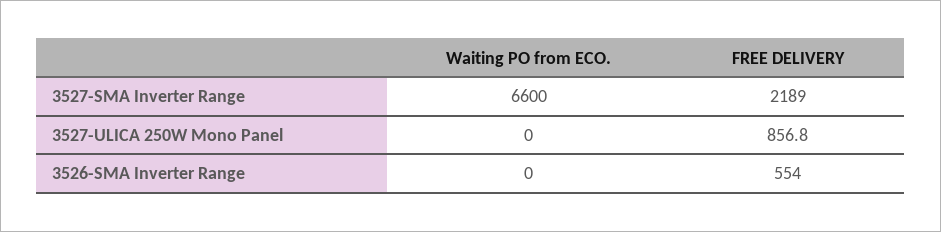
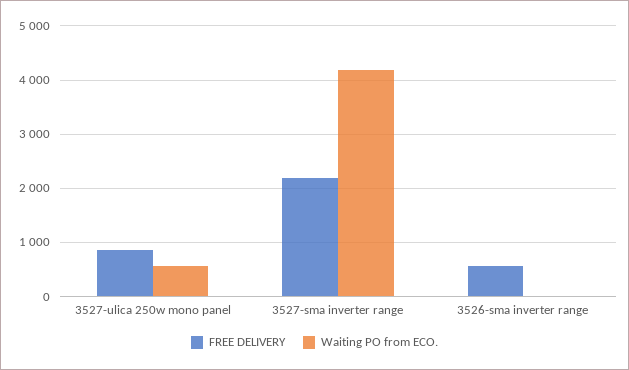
Waiting PO from ECO., 3527-SMA Inverter Range: 6600 -> 4200
Waiting PO from ECO., 3527-ULICA 250W Mono Panel: 0 -> 600

